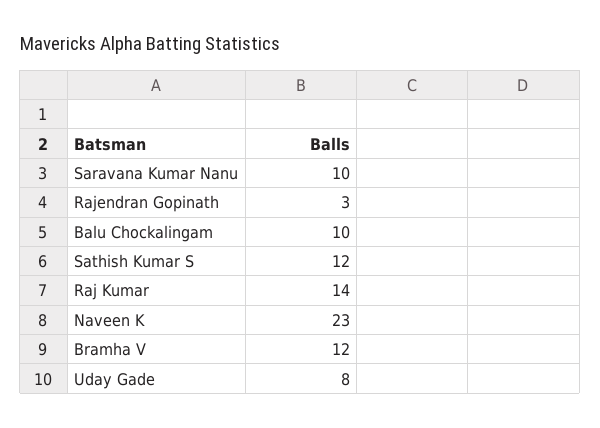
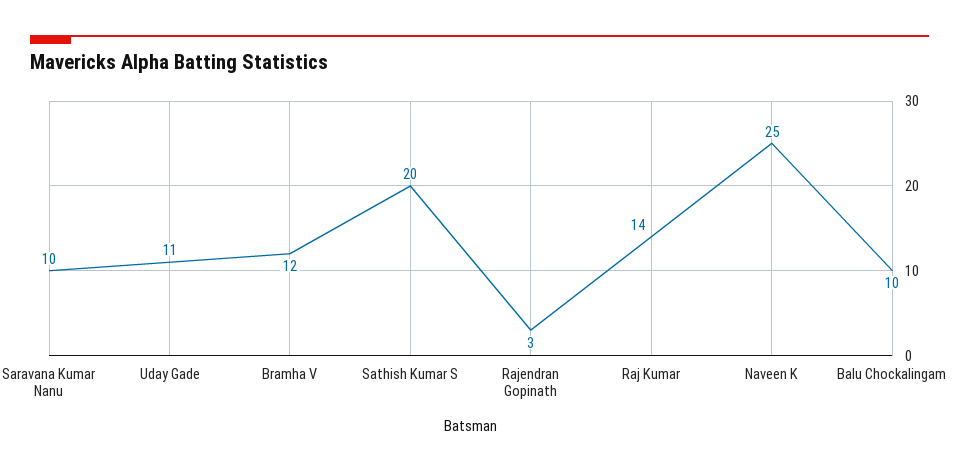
Sathish Kumar S: 12 -> 20
Naveen K: 23 -> 25
Uday Gade: 8 -> 11

